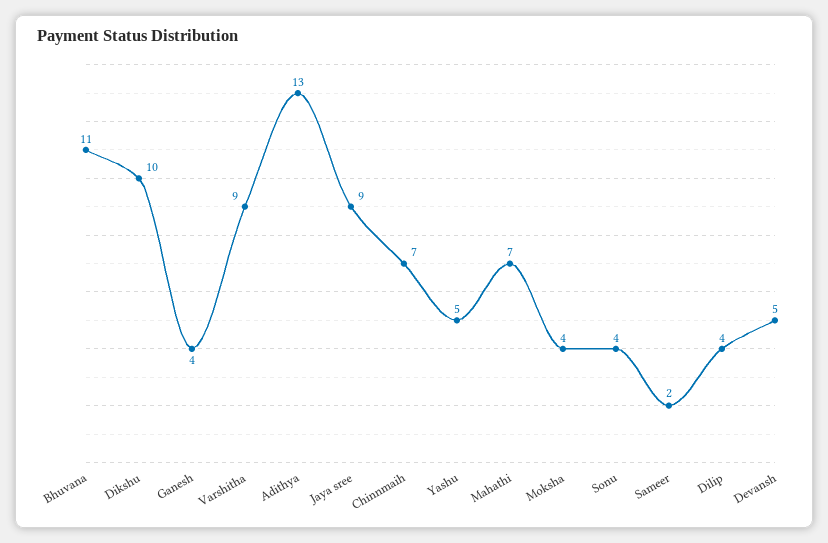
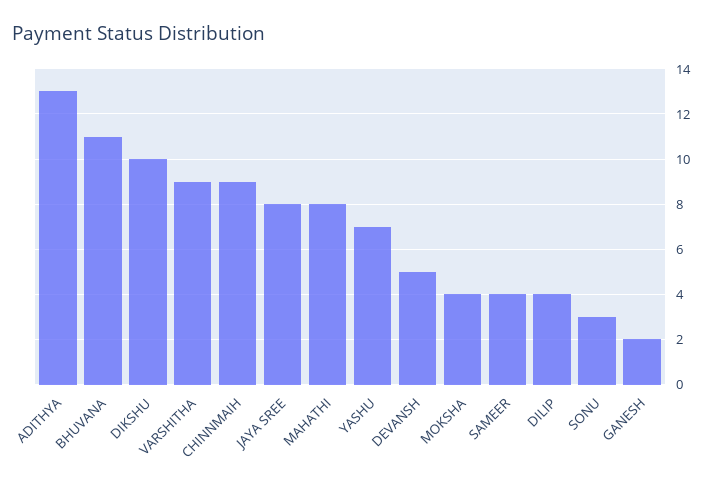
Ganesh: 4 -> 2
Jaya sree: 9 -> 8
Chinnmaih: 7 -> 9
Yashu: 5 -> 7
Mahathi: 7 -> 8
Sonu: 4 -> 3
Sameer: 2 -> 4

